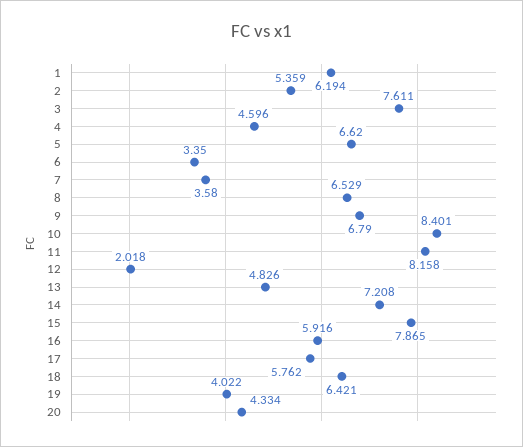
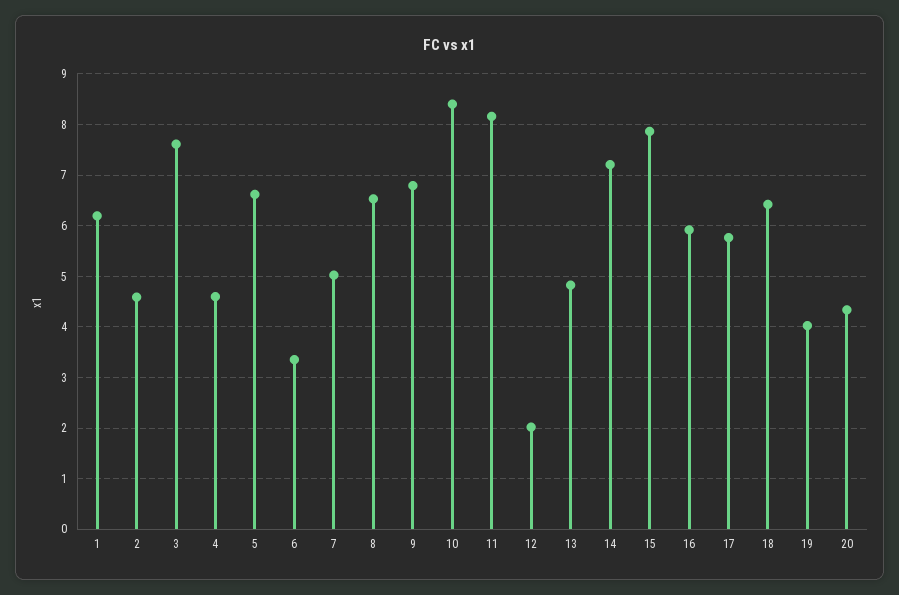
2: 5.359 -> 4.6
7: 3.58 -> 5

